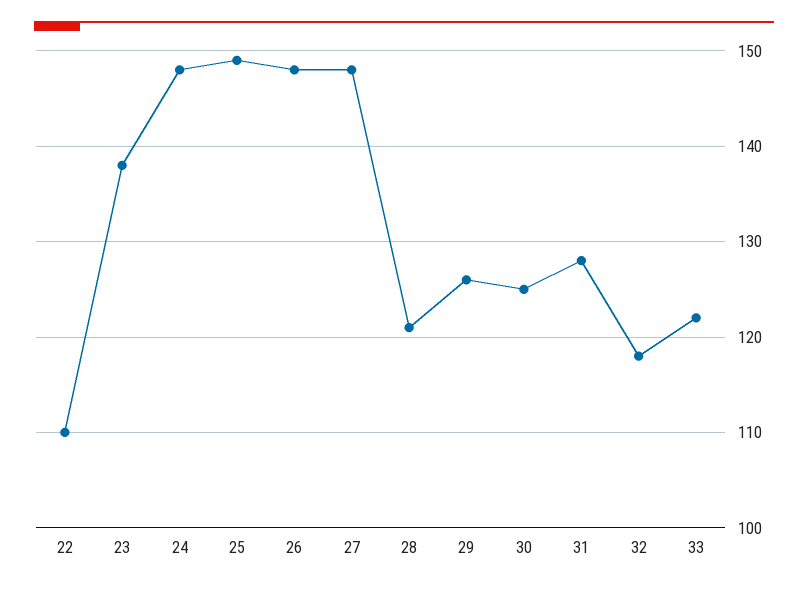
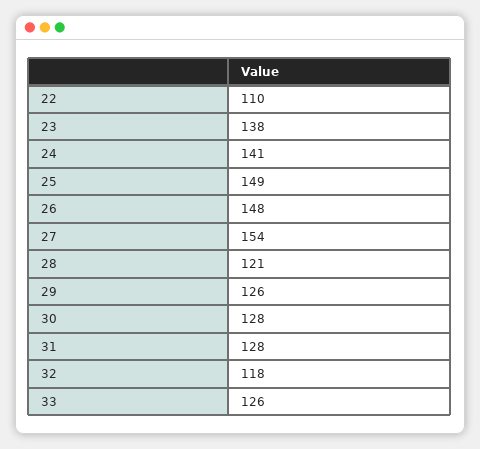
24: 148 -> 141
27: 148 -> 154
30: 125 -> 128
33: 122 -> 126

